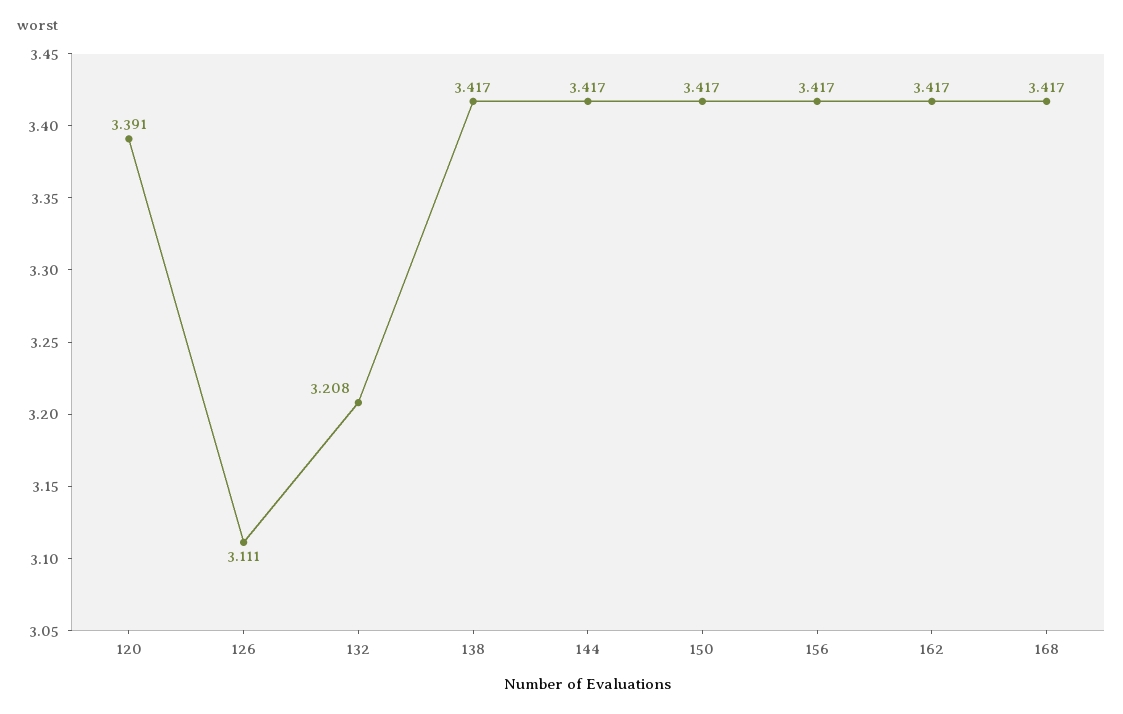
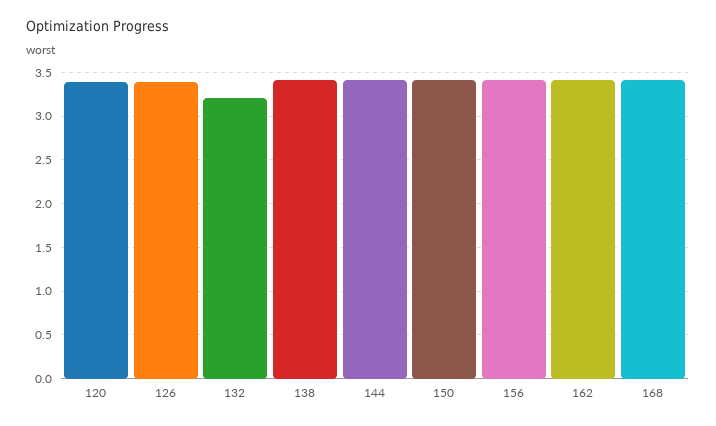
126: 3.111 -> 3.4

